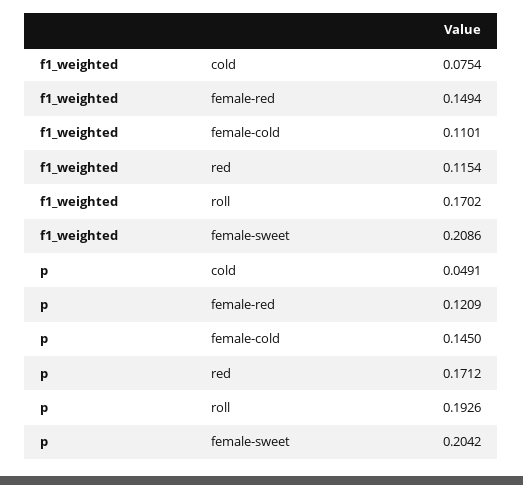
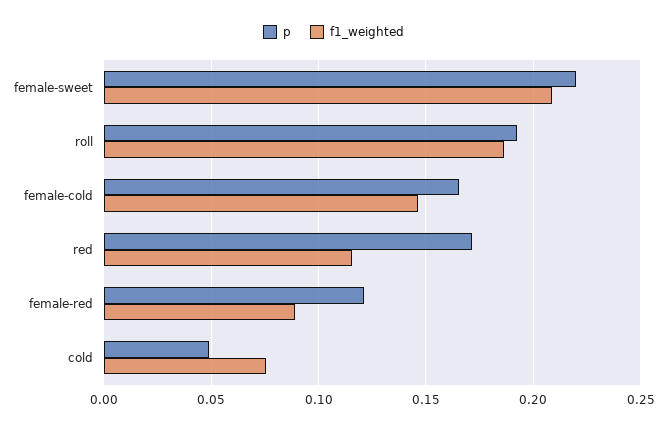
f1_weighted, female-red: 0.1494 -> 0.09
f1_weighted, female-cold: 0.1101 -> 0.145
f1_weighted, roll: 0.1702 -> 0.185
p, female-cold: 0.145 -> 0.165
p, female-sweet: 0.2042 -> 0.22

